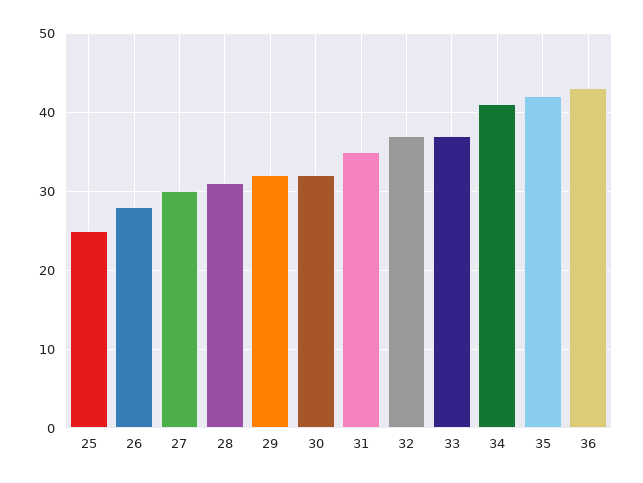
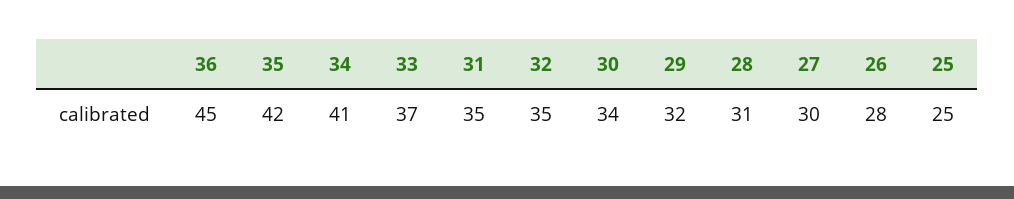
30: 32 -> 34
32: 37 -> 35
36: 43 -> 45

